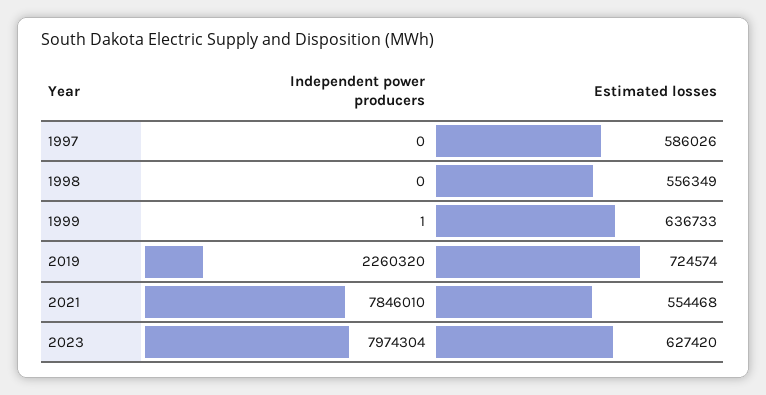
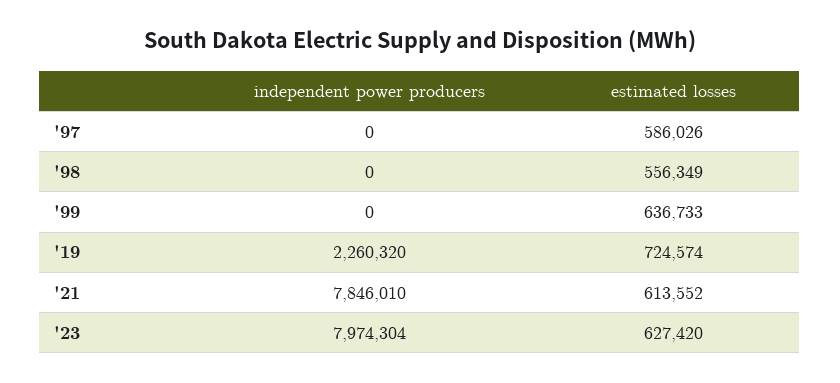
Independent power producers, 1999: 1 -> 0
Estimated losses, 2021: 554468 -> 613552

